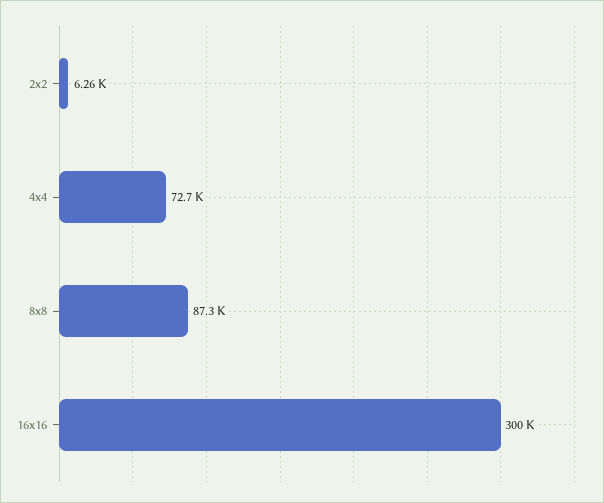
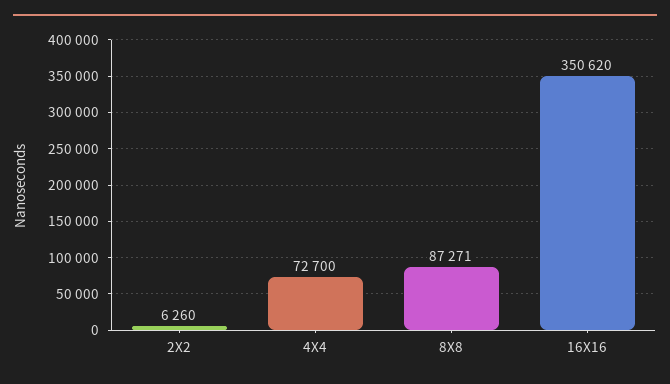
16x16: 300000 -> 350620

